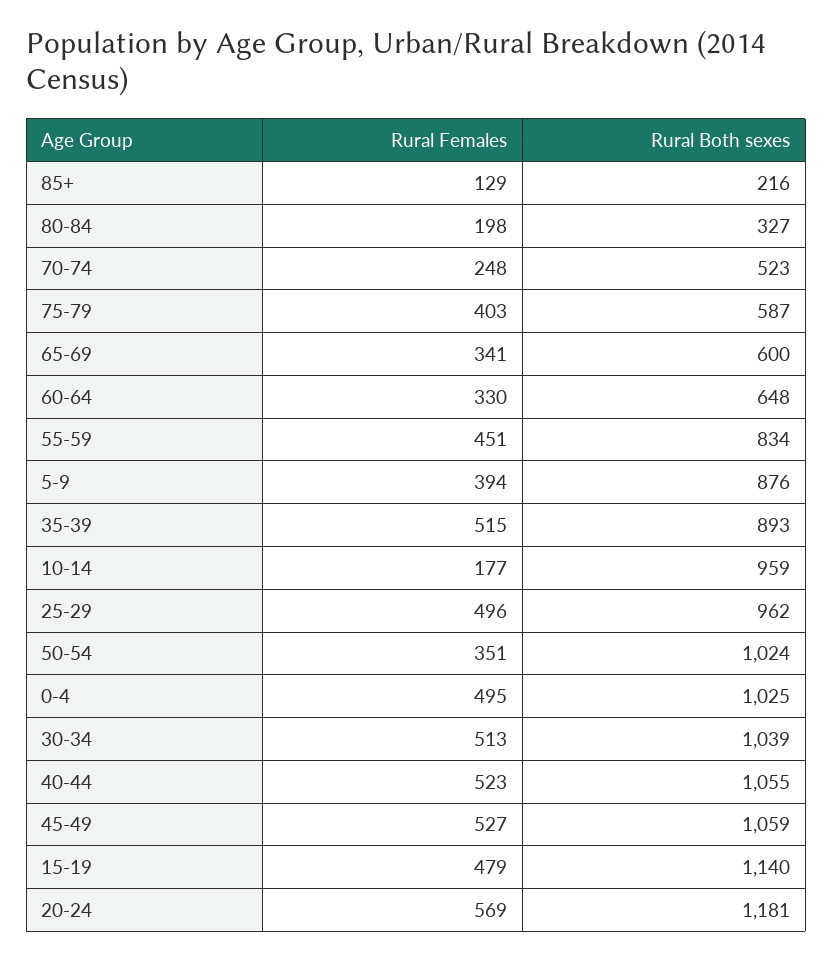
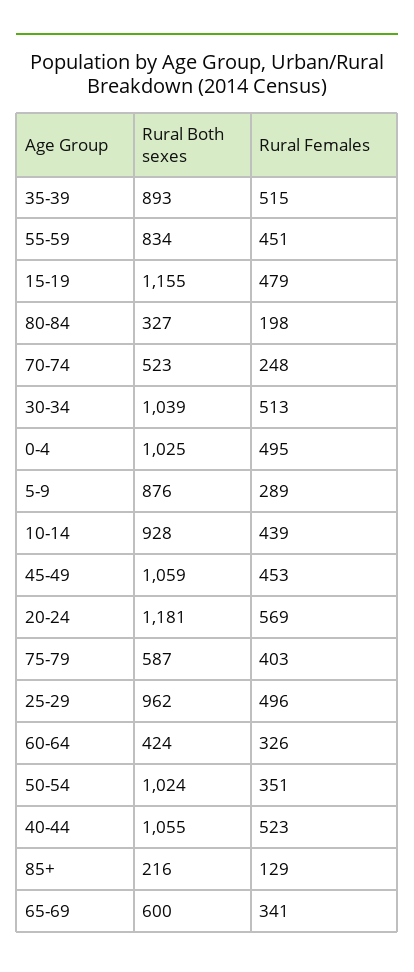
Rural Females, 60-64: 330 -> 326
Rural Both sexes, 60-64: 648 -> 424
Rural Females, 5-9: 394 -> 289
Rural Females, 10-14: 177 -> 439
Rural Both sexes, 10-14: 959 -> 928
Rural Females, 45-49: 527 -> 453
Rural Both sexes, 15-19: 1140 -> 1155

